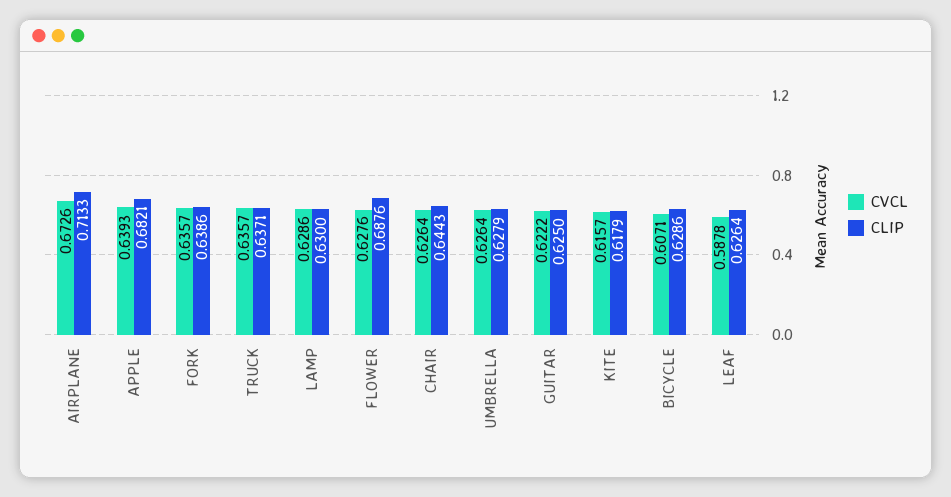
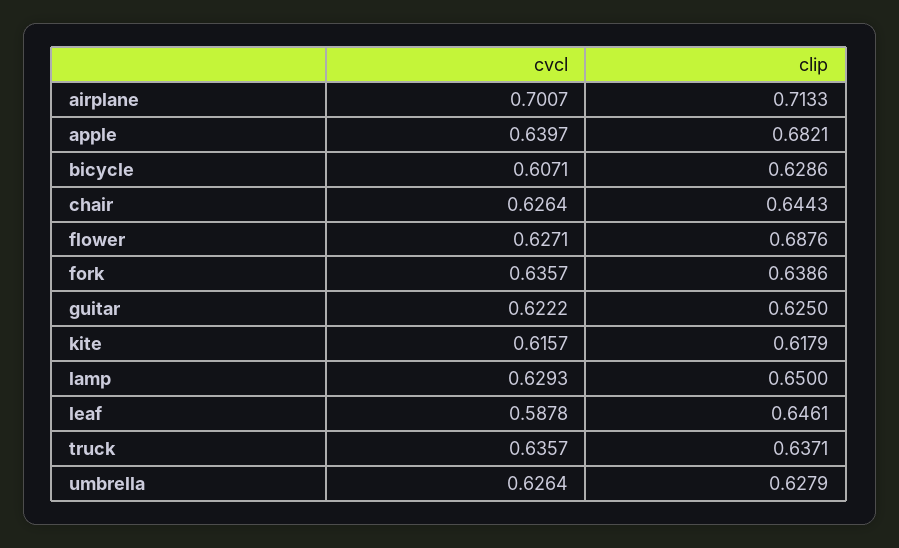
CVCL, AIRPLANE: 0.6726 -> 0.7007
CVCL, APPLE: 0.6393 -> 0.6397
CVCL, LAMP: 0.6286 -> 0.6293
CLIP, LAMP: 0.63 -> 0.65
CVCL, FLOWER: 0.6276 -> 0.6271
CLIP, LEAF: 0.6264 -> 0.6461

